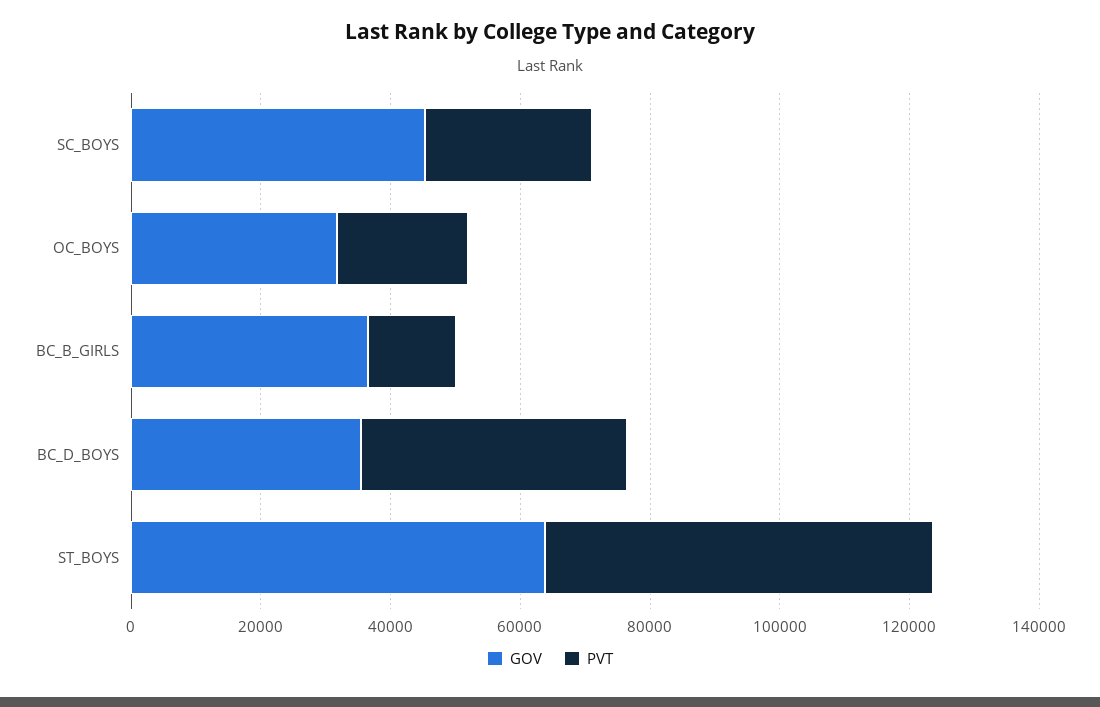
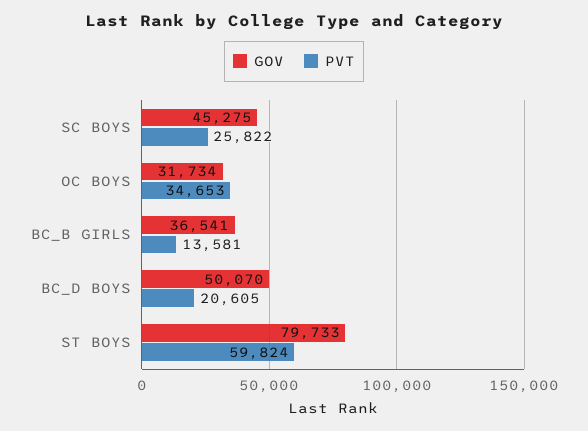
PVT, OC_BOYS: 20000 -> 34653
GOV, BC_D_BOYS: 35000 -> 50070
PVT, BC_D_BOYS: 40000 -> 20605
GOV, ST_BOYS: 65000 -> 79733

